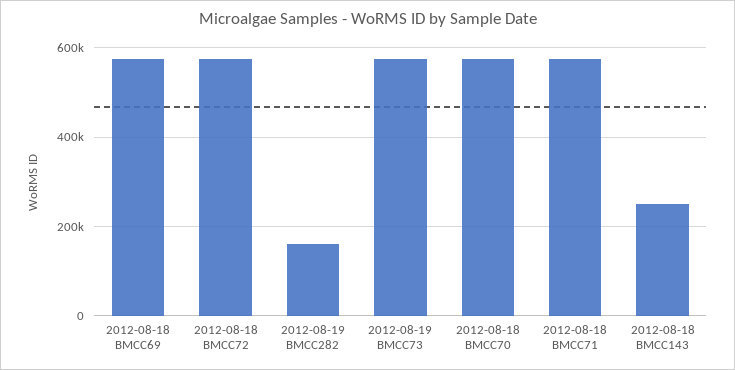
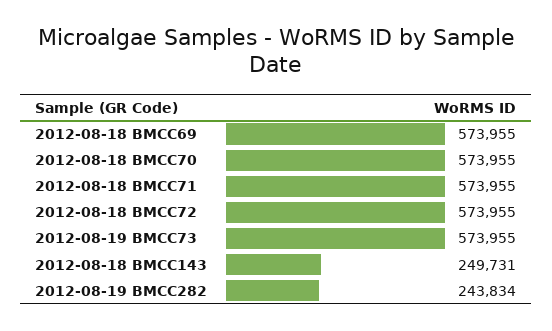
2012-08-19 BMCC282: 160000 -> 243834

